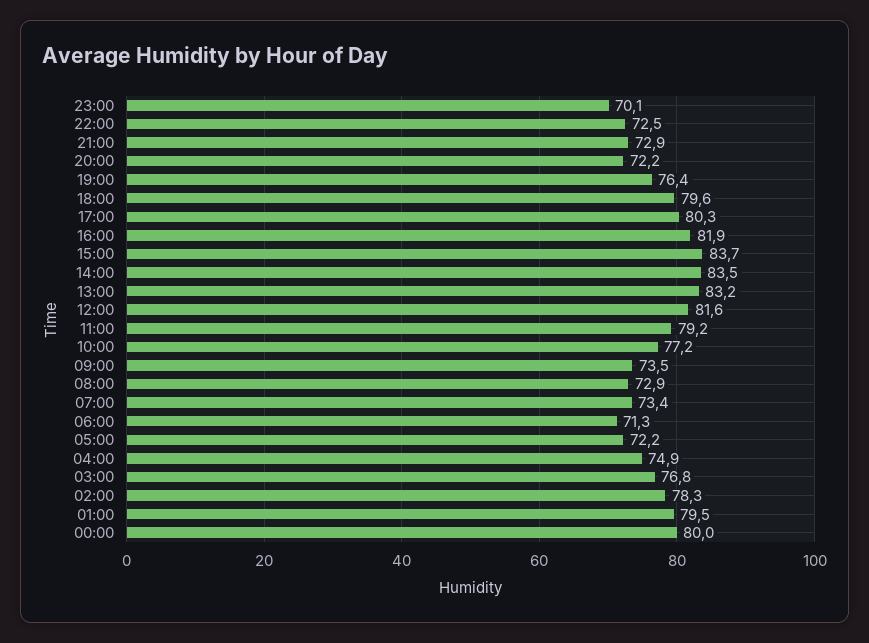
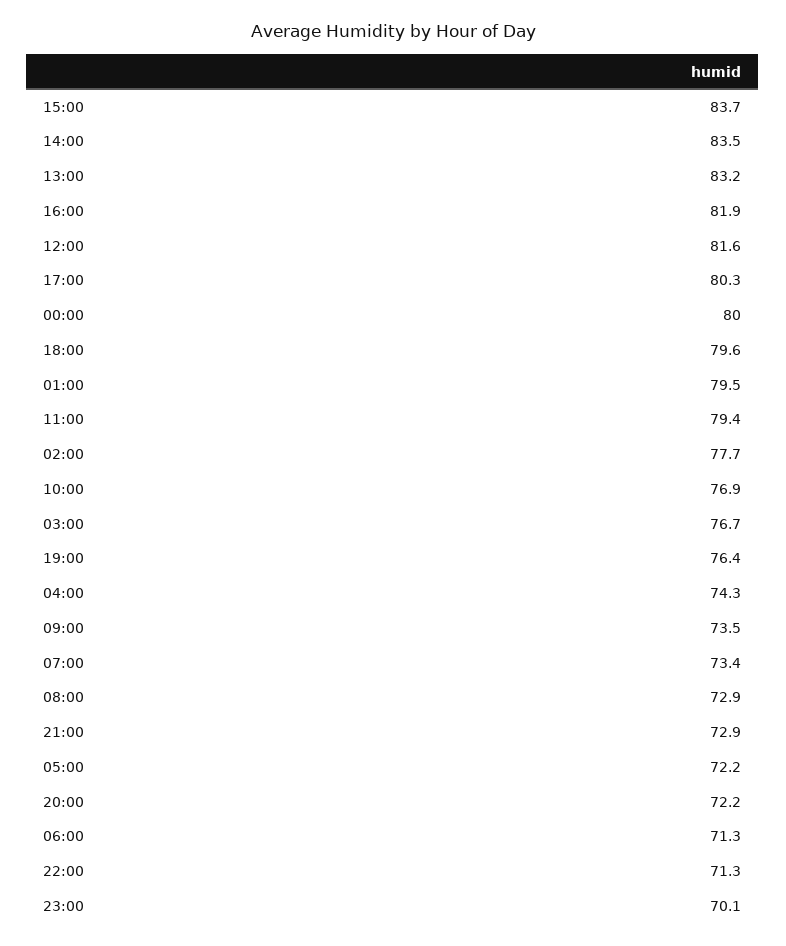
22:00: 72.5 -> 71.3
11:00: 79.2 -> 79.4
10:00: 77.2 -> 76.9
04:00: 74.9 -> 74.3
03:00: 76.8 -> 76.7
02:00: 78.3 -> 77.7

